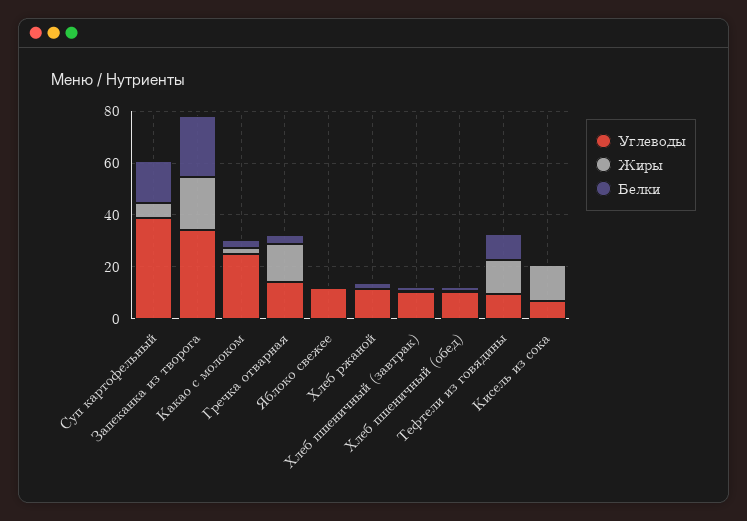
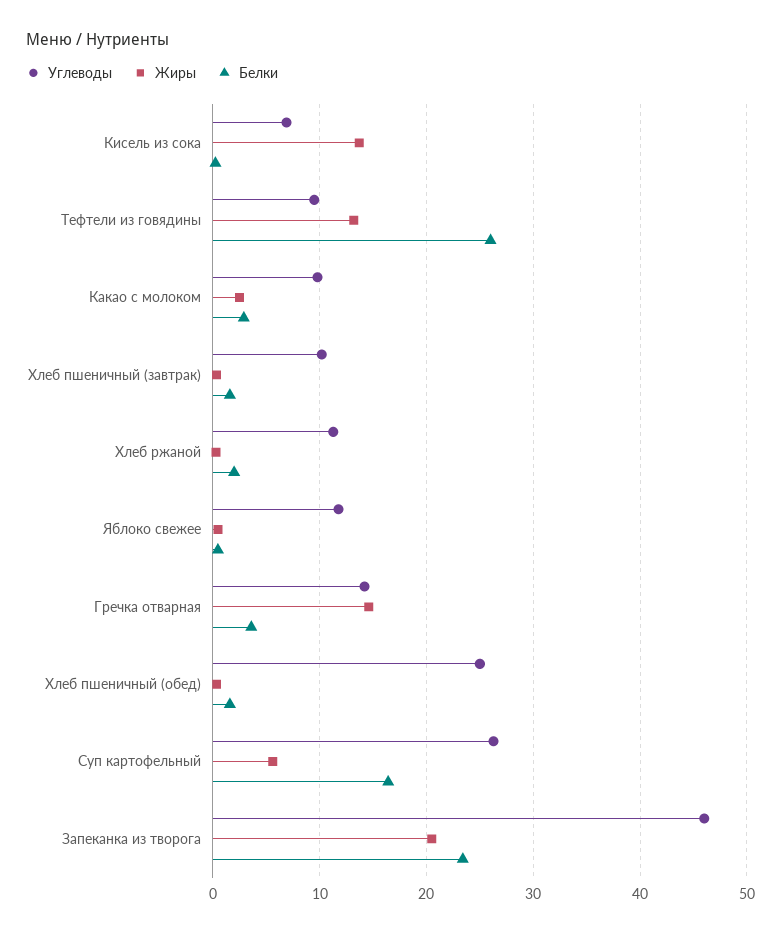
Углеводы, Суп картофельный: 40 -> 26
Углеводы, Запеканка из творога: 35 -> 46
Углеводы, Какао с молоком: 25 -> 10
Углеводы, Хлеб пшеничный (обед): 10 -> 25
Белки, Тефтели из говядины: 10 -> 26

